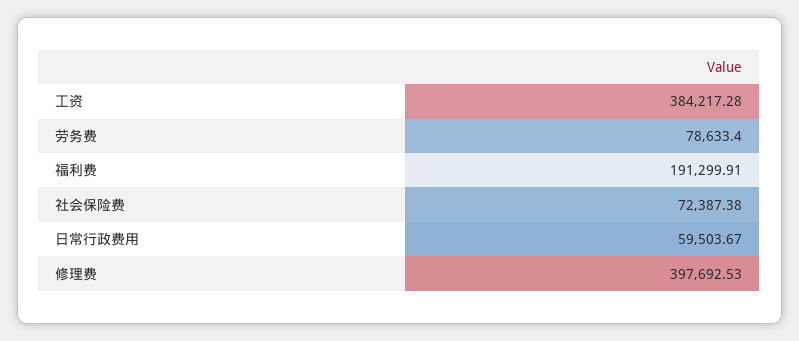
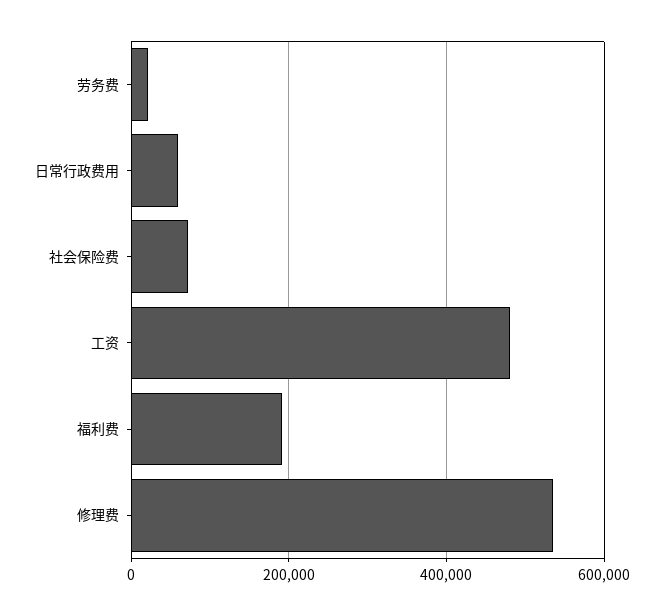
工资: 384217.28 -> 480000
劳务费: 78633.4 -> 20000
修理费: 397692.53 -> 540000

